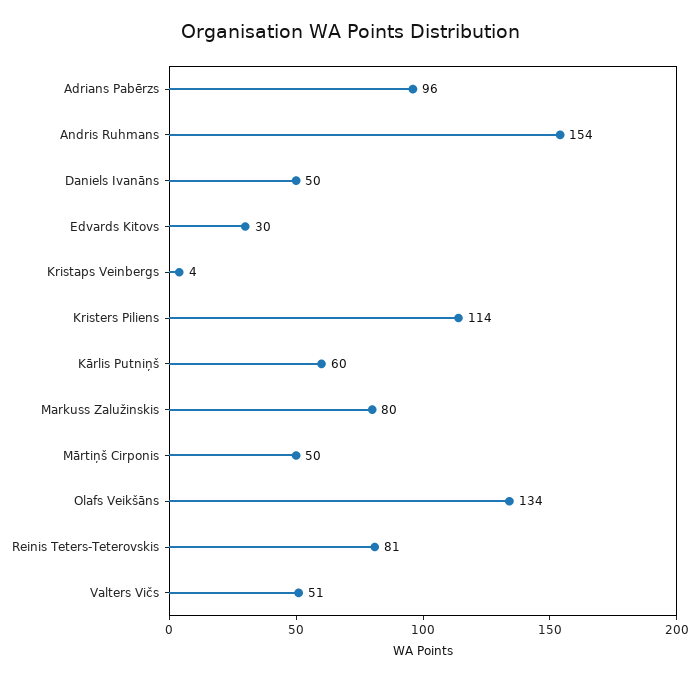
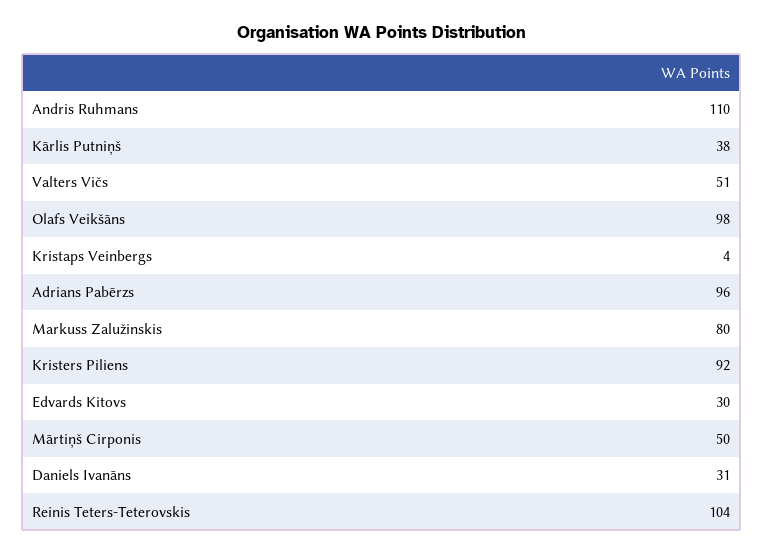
Andris Ruhmans: 154 -> 110
Daniels Ivanāns: 50 -> 31
Kristers Piliens: 114 -> 92
Kārlis Putniņš: 60 -> 38
Olafs Veikšāns: 134 -> 98
Reinis Teters-Teterovskis: 81 -> 104

